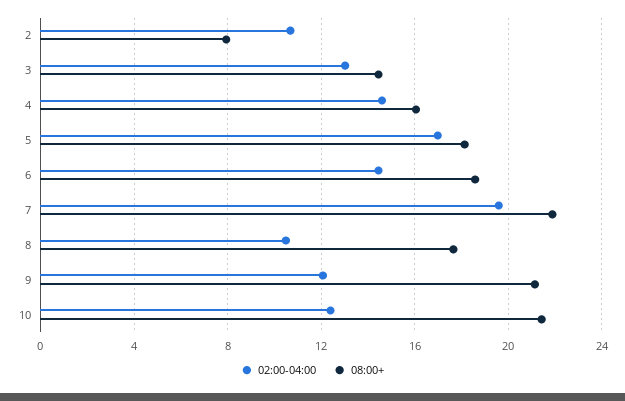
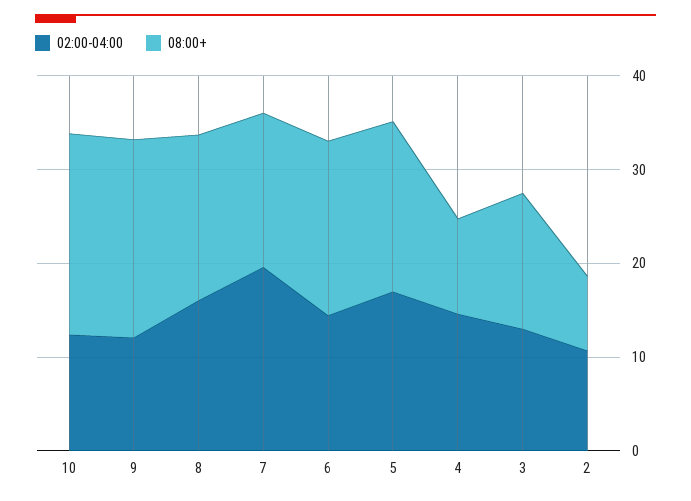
08:00+, 4: 16 -> 10
08:00+, 7: 22 -> 16
02:00-04:00, 8: 10.5 -> 16

